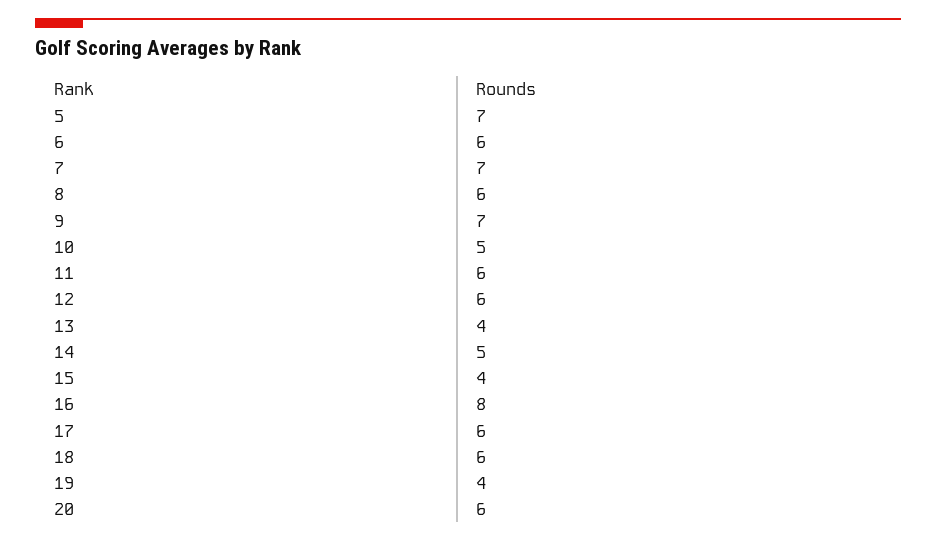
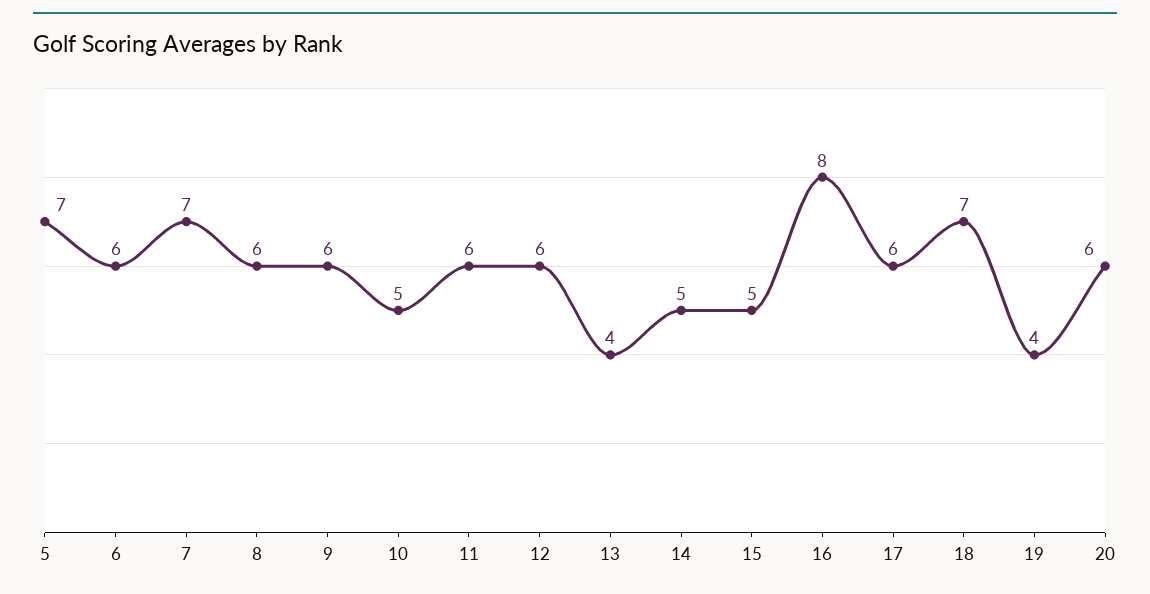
9: 7 -> 6
15: 4 -> 5
18: 6 -> 7

